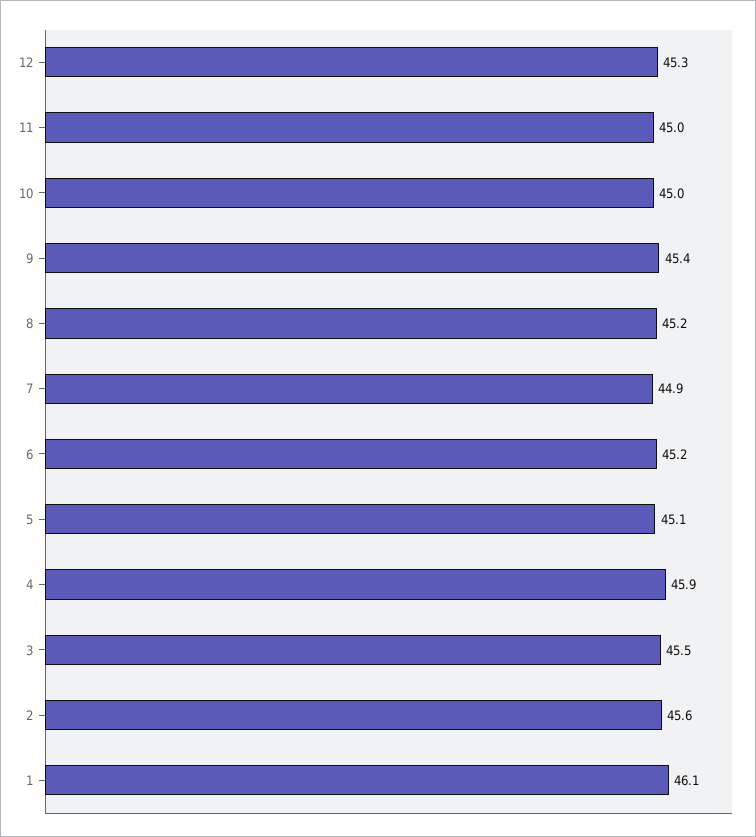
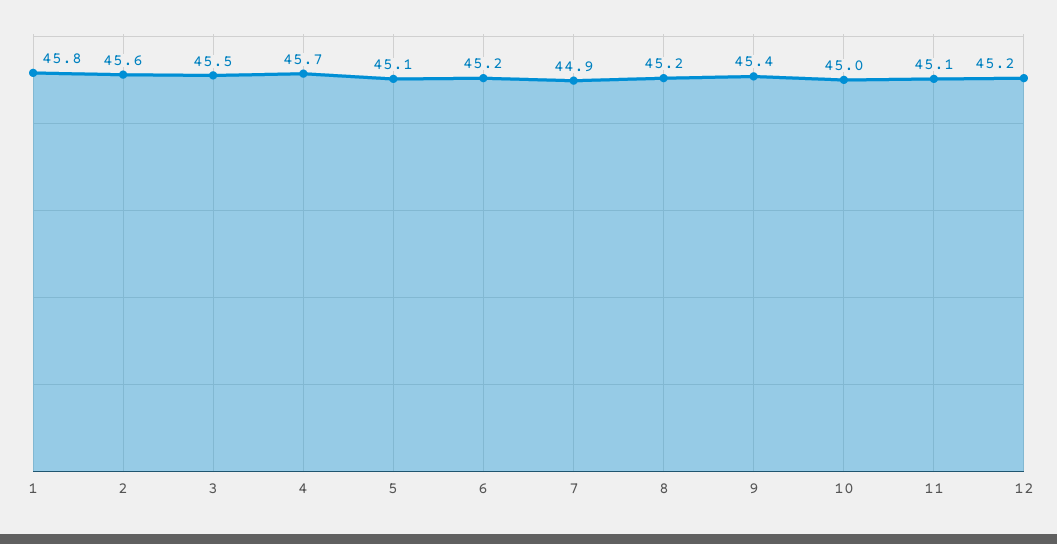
12: 45.3 -> 45.2
11: 45 -> 45.1
4: 45.9 -> 45.7
1: 46.1 -> 45.8

